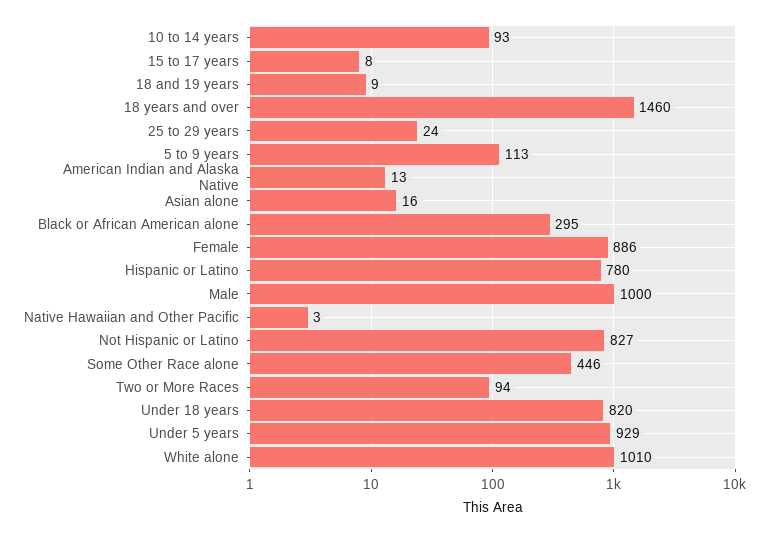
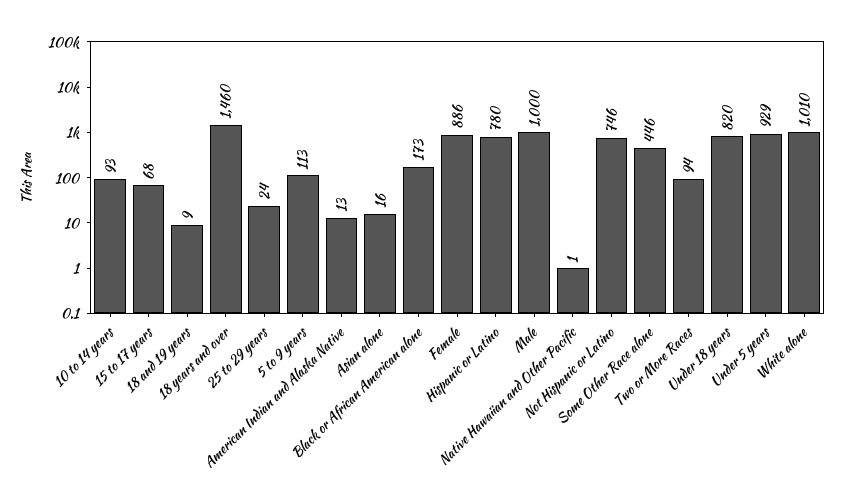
15 to 17 years: 8 -> 68
Black or African American alone: 295 -> 173
Native Hawaiian and Other Pacific: 3 -> 1
Not Hispanic or Latino: 827 -> 746

